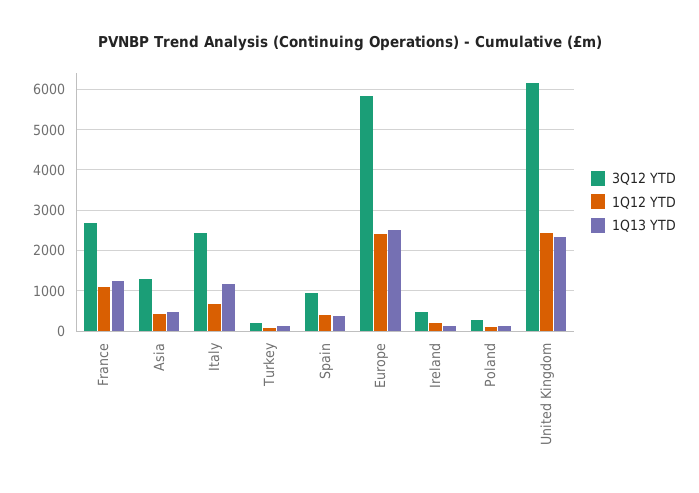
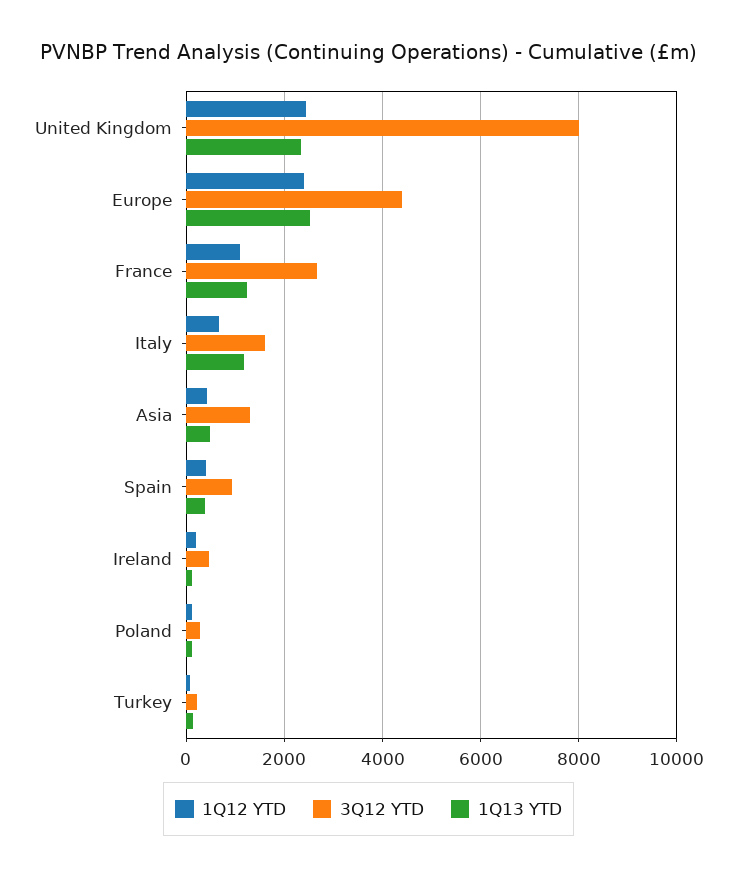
3Q12 YTD, Italy: 2400 -> 1600
3Q12 YTD, Europe: 5800 -> 4400
3Q12 YTD, United Kingdom: 6200 -> 8000

